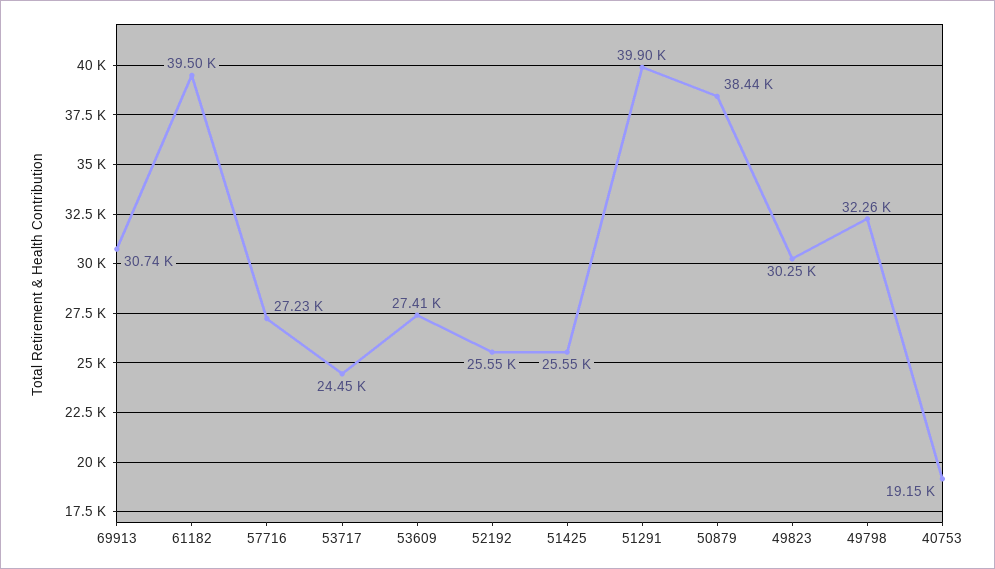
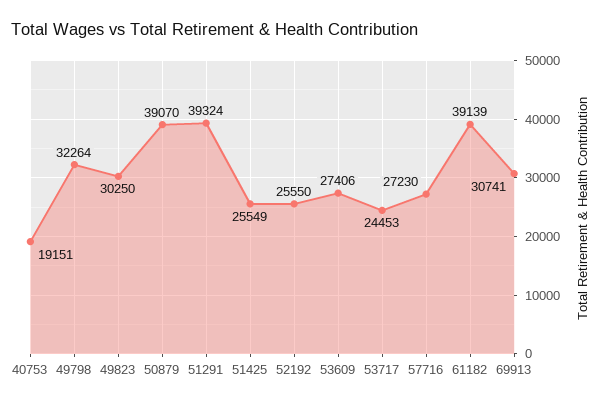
61182: 39500 -> 39139
51291: 39900 -> 39324
50879: 38440 -> 39070

